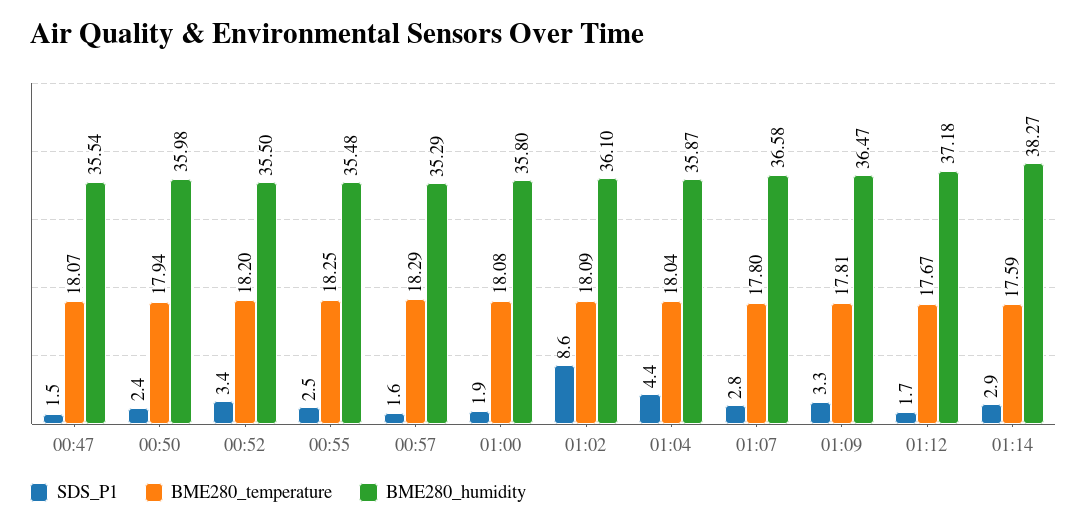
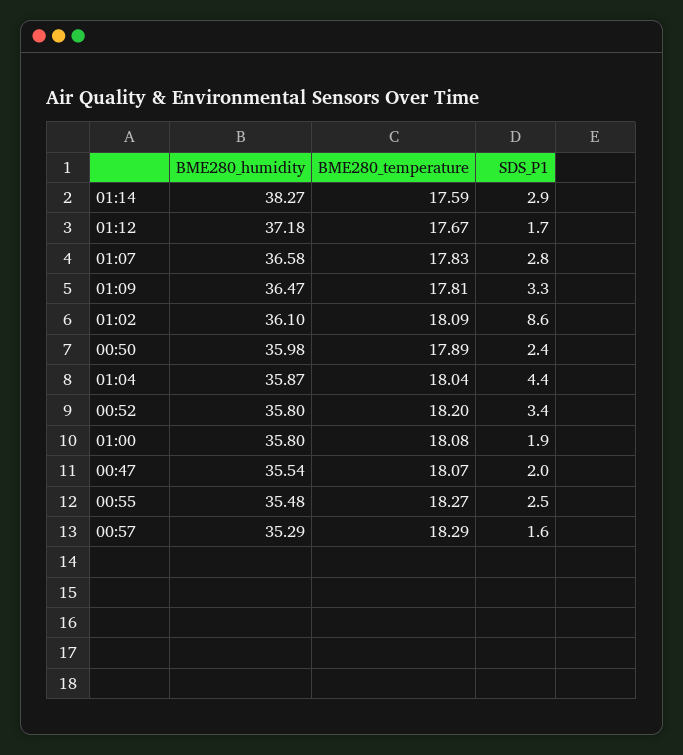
SDS_P1, 00:47: 1.5 -> 2
BME280_temperature, 00:50: 17.94 -> 17.89
BME280_humidity, 00:52: 35.5 -> 35.8
BME280_temperature, 00:55: 18.25 -> 18.27
BME280_temperature, 01:07: 17.8 -> 17.83

